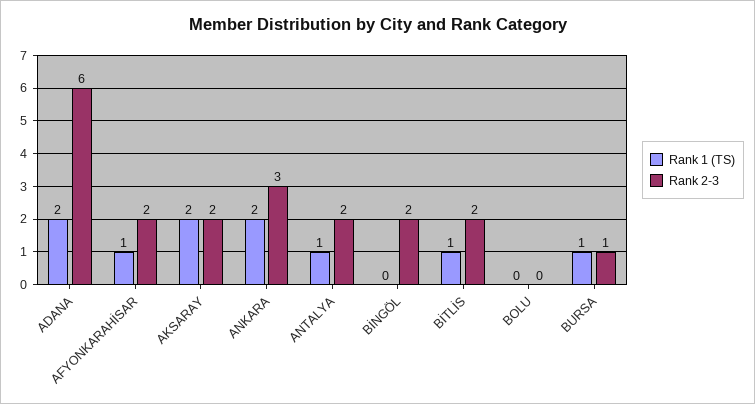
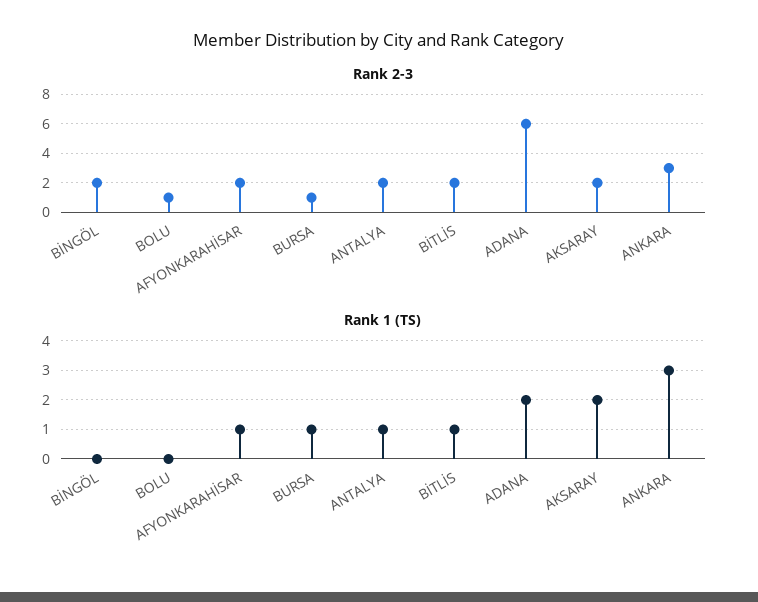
Rank 1 (TS), ANKARA: 2 -> 3
Rank 2-3, BOLU: 0 -> 1

